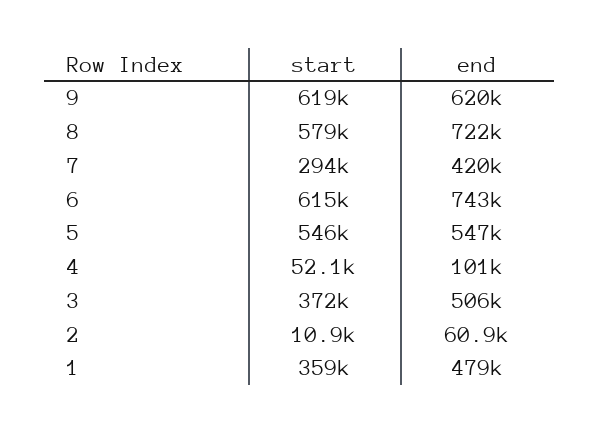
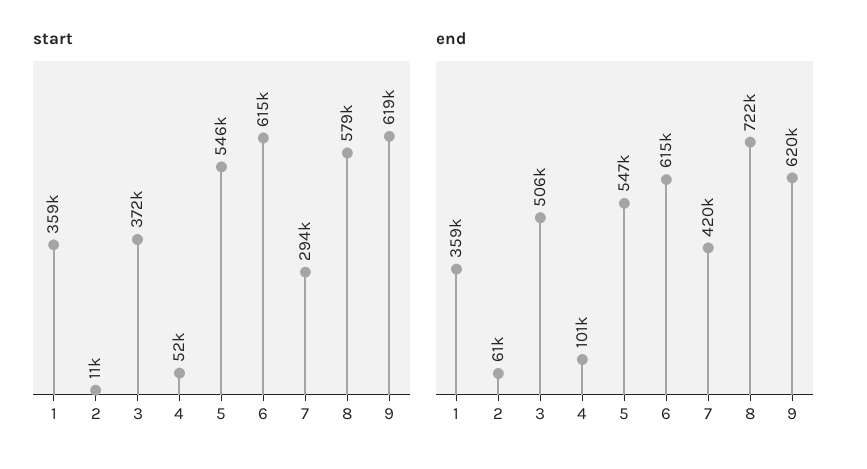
end, 6: 743000 -> 615000
end, 1: 479000 -> 359000

